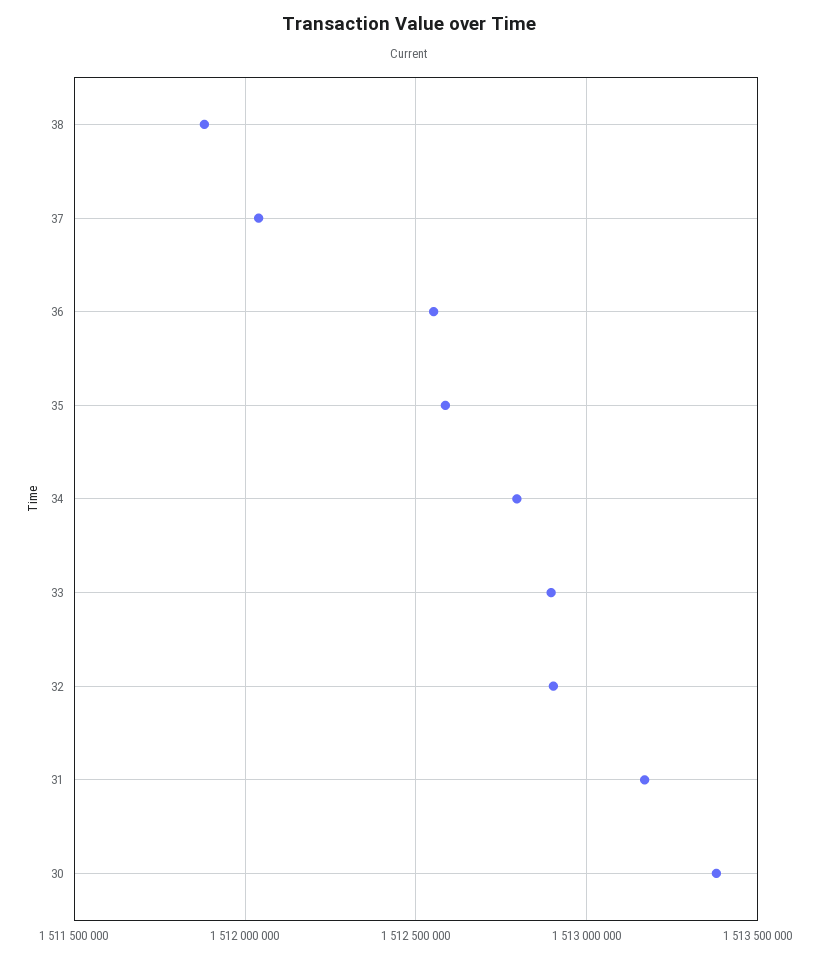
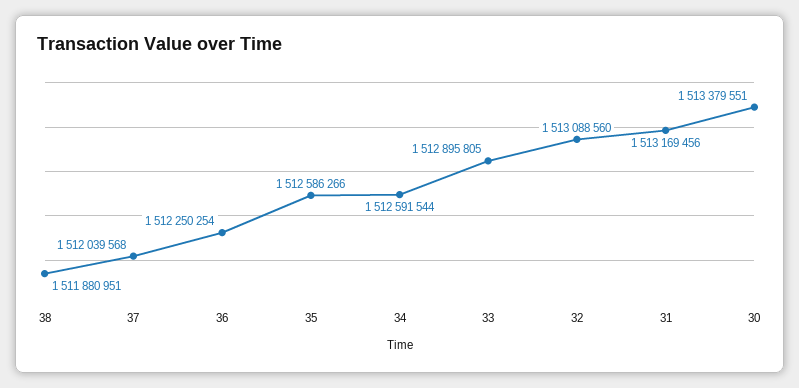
36: 1512550000 -> 1512250254
34: 1512800000 -> 1512591544
32: 1512900000 -> 1513088560

